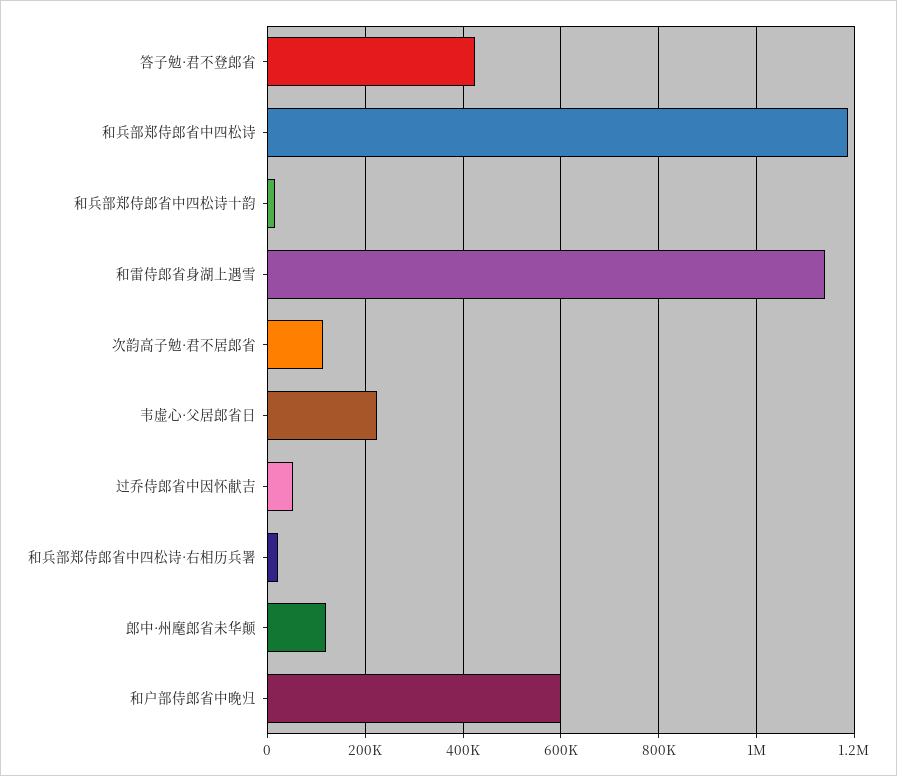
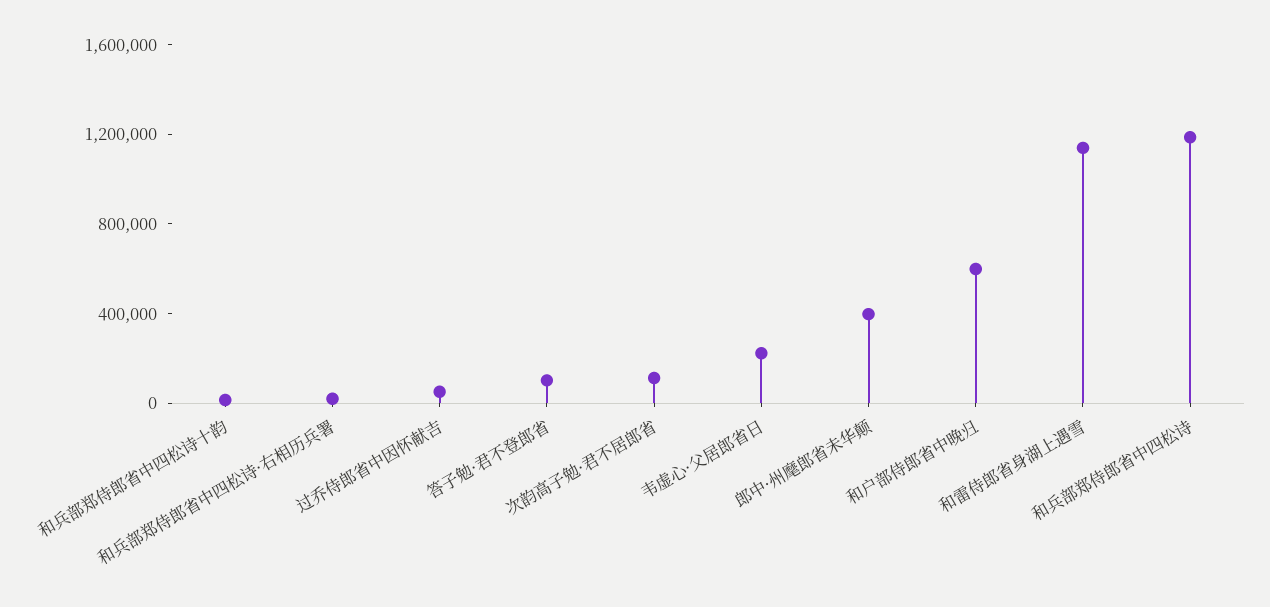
答子勉·君不登郎省: 420000 -> 100000
郎中·州麾郎省未华颠: 120000 -> 400000

